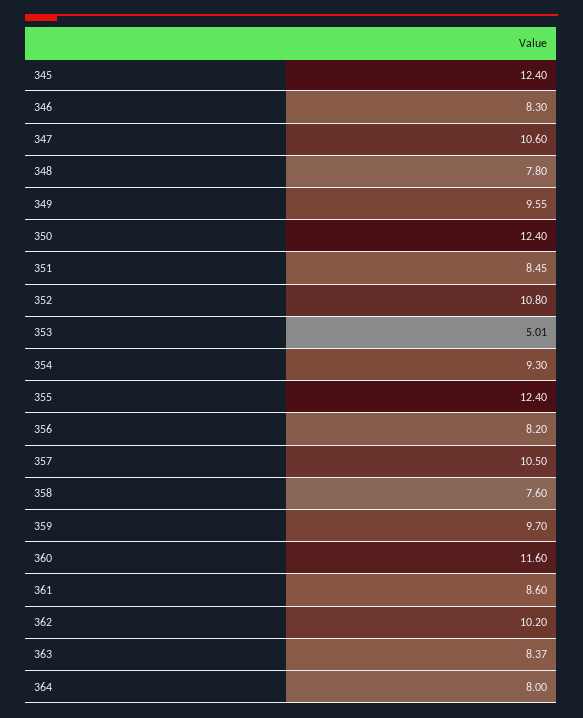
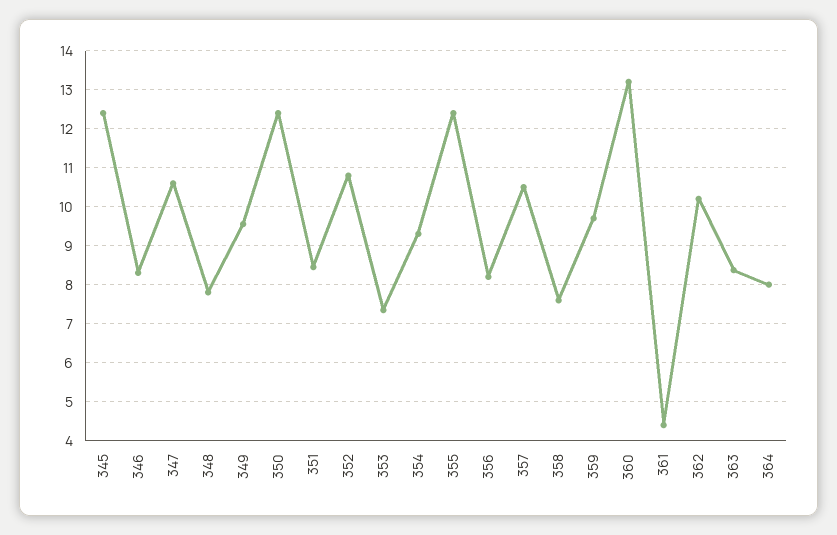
353: 5.01 -> 7.4
360: 11.6 -> 13.2
361: 8.6 -> 4.4

